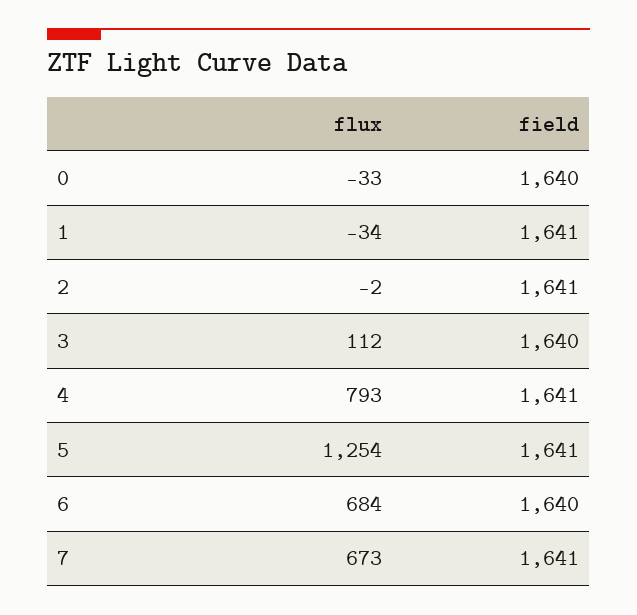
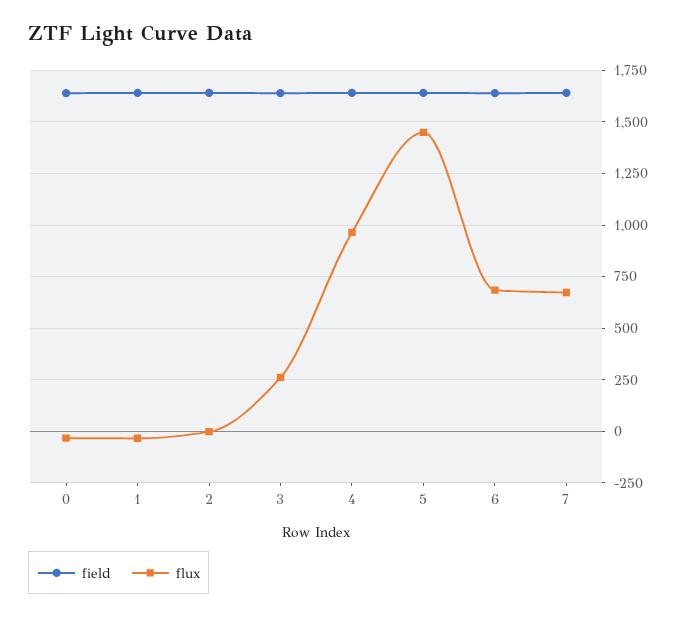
flux, 3: 112 -> 250
flux, 4: 793 -> 950
flux, 5: 1254 -> 1450

